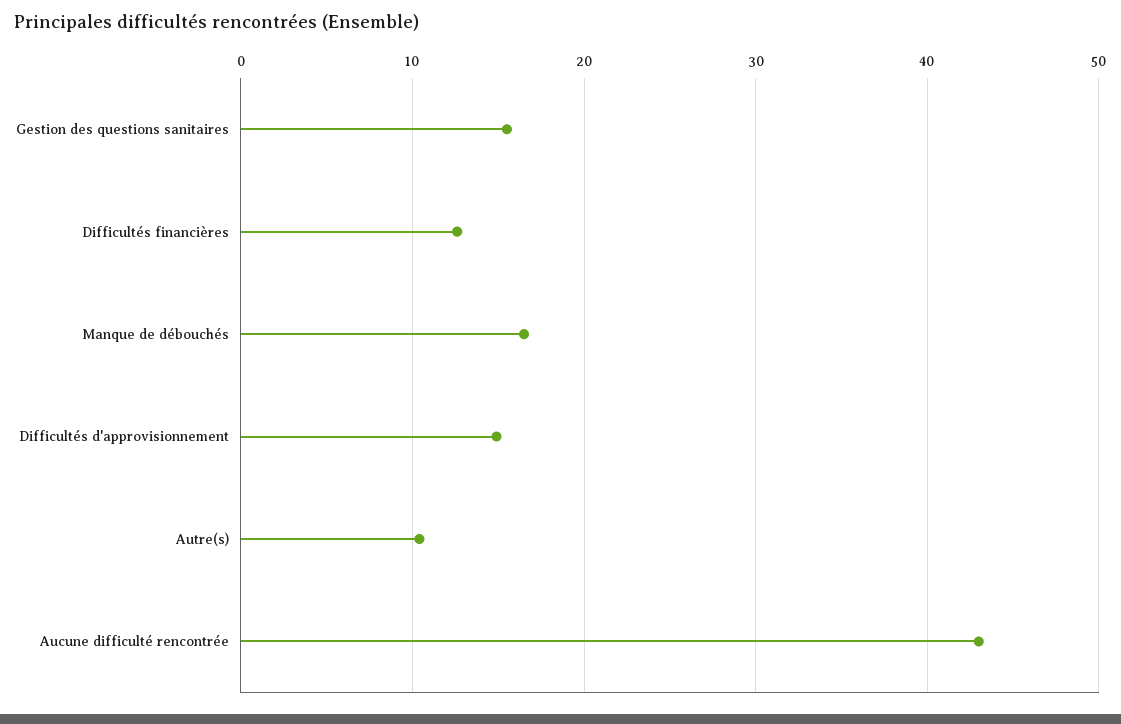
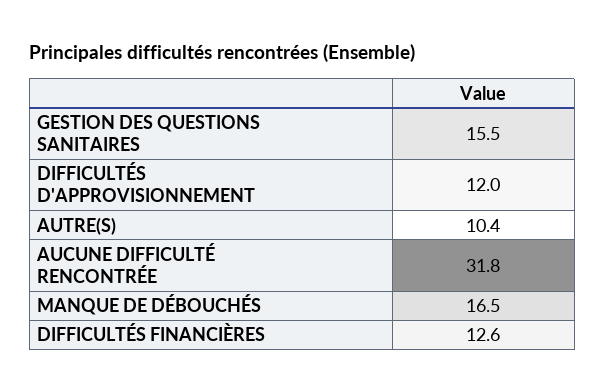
Difficultés d'approvisionnement: 15 -> 12
Aucune difficulté rencontrée: 43 -> 31.8

